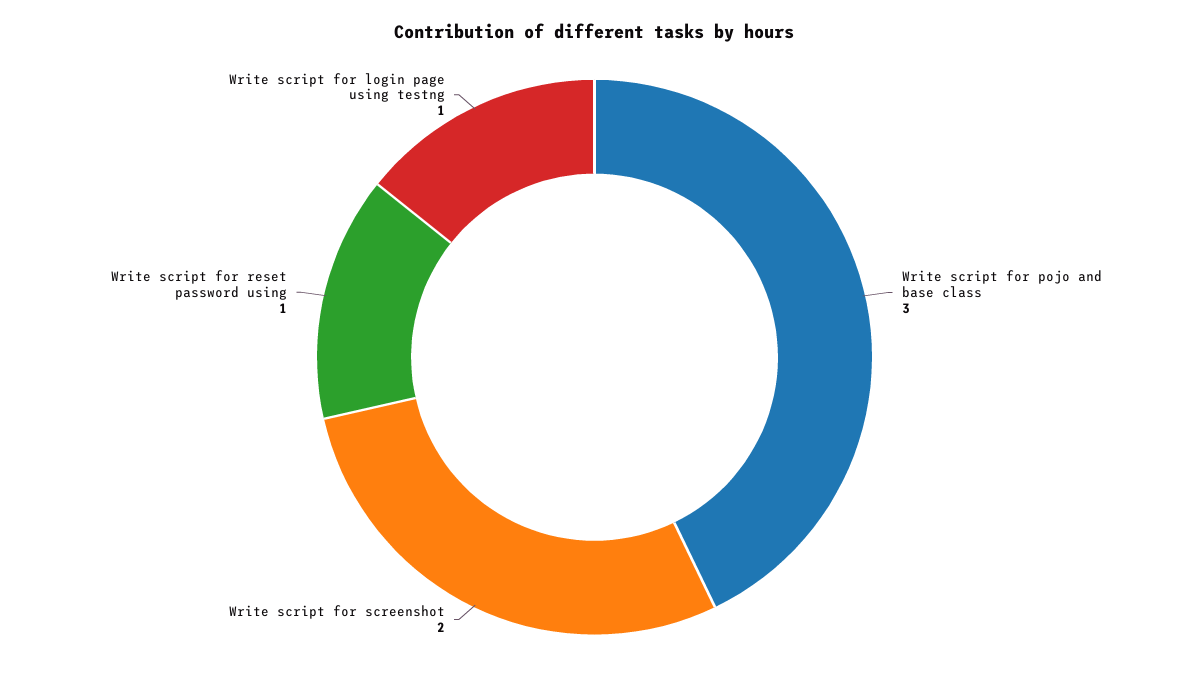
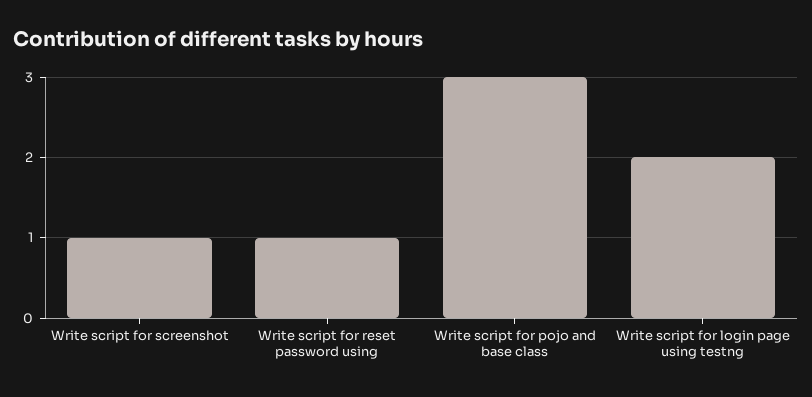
Write script for screenshot: 2 -> 1
Write script for login page using testng: 1 -> 2

